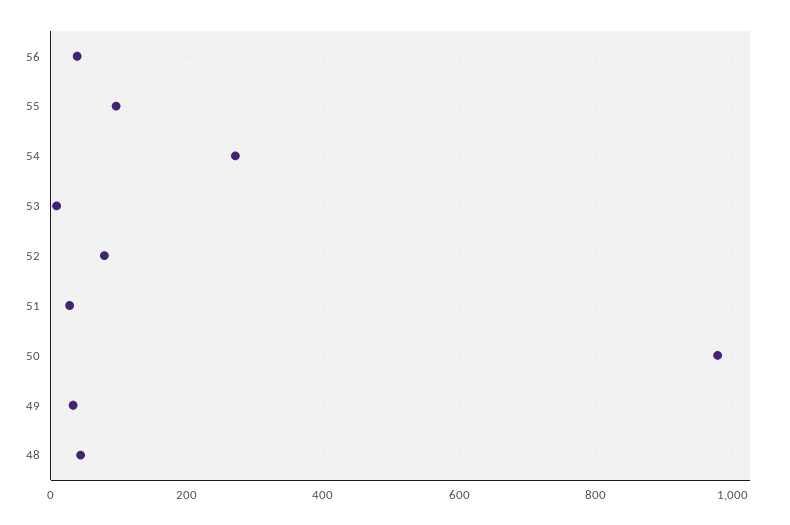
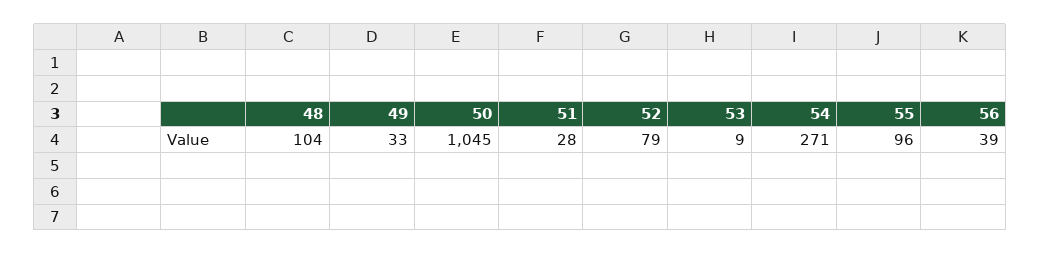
50: 980 -> 1045
48: 40 -> 104

